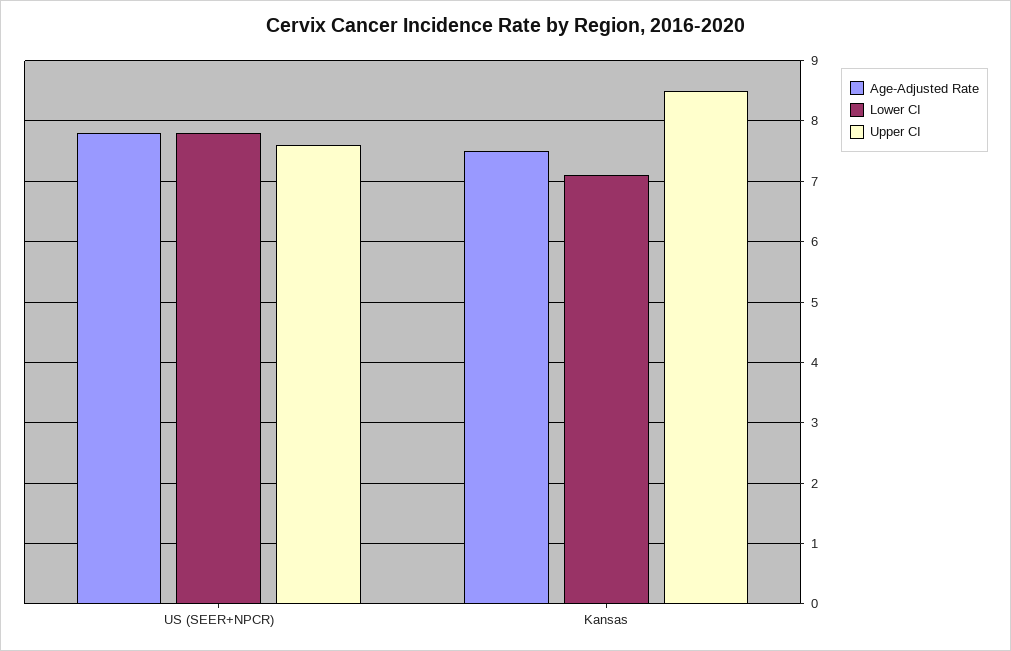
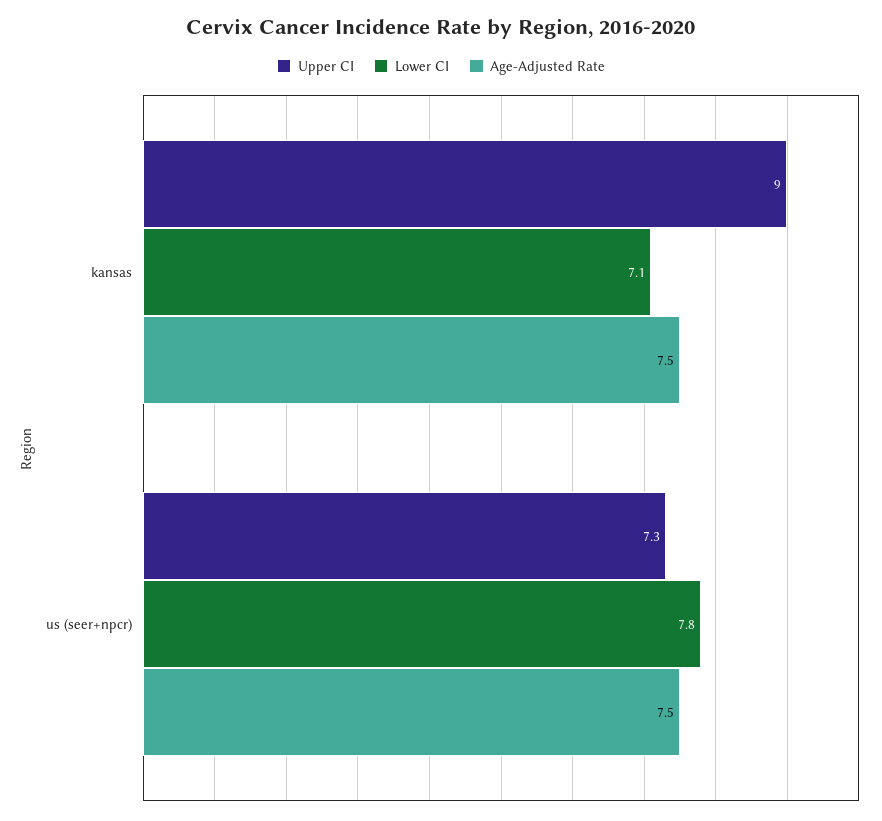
Age-Adjusted Rate, US (SEER+NPCR): 7.8 -> 7.5
Upper CI, US (SEER+NPCR): 7.6 -> 7.3
Upper CI, Kansas: 8.5 -> 9

